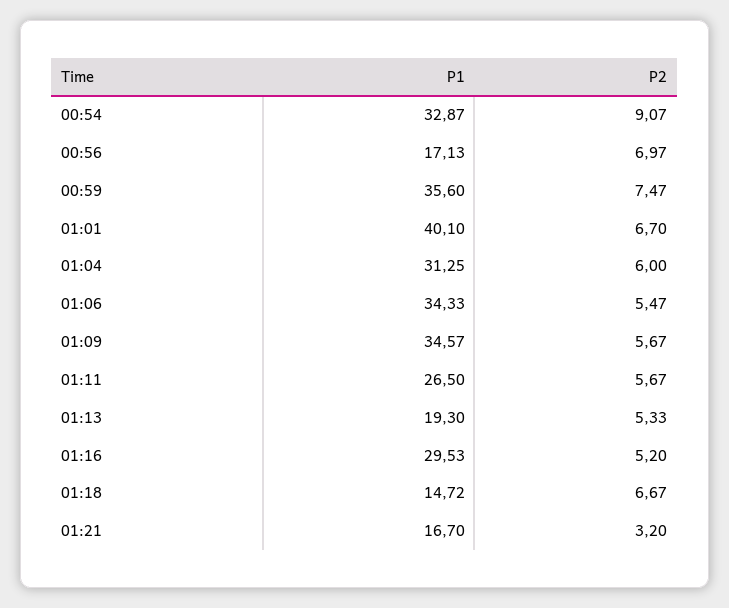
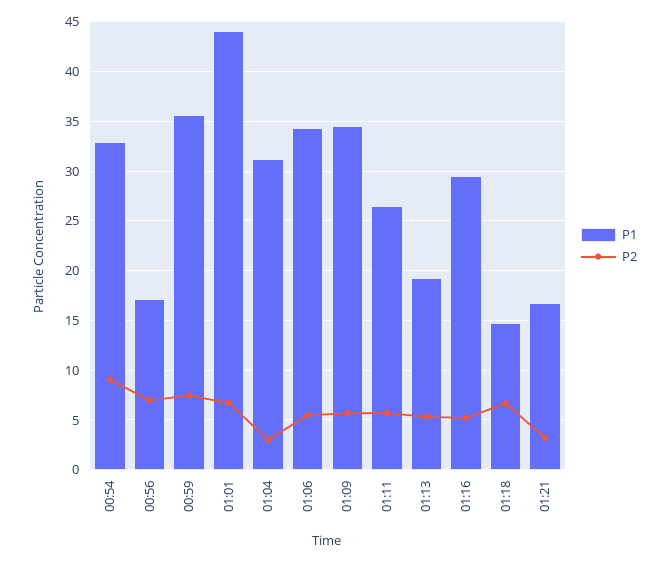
P1, 01:01: 40.1 -> 44
P2, 01:04: 6 -> 3

